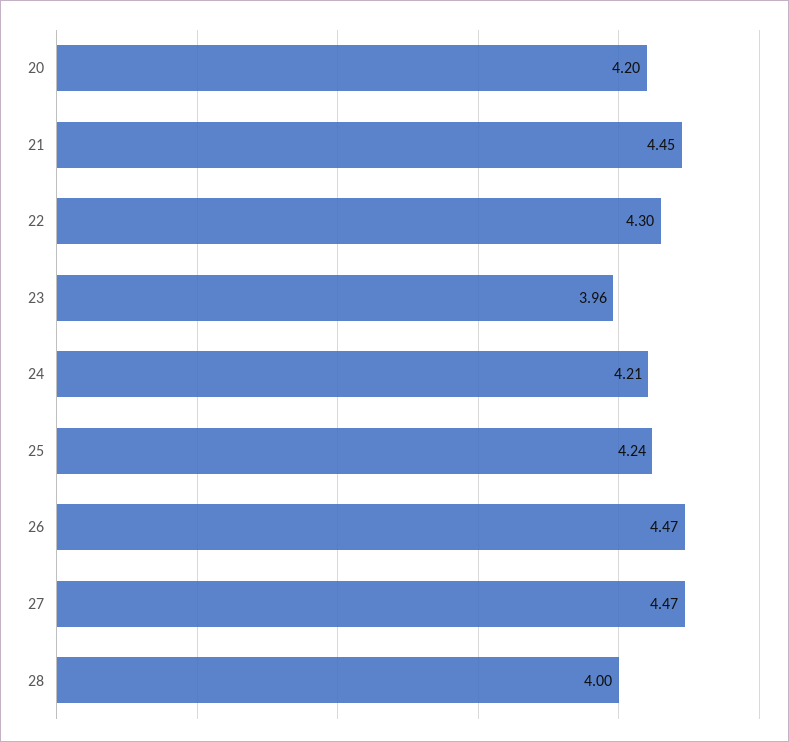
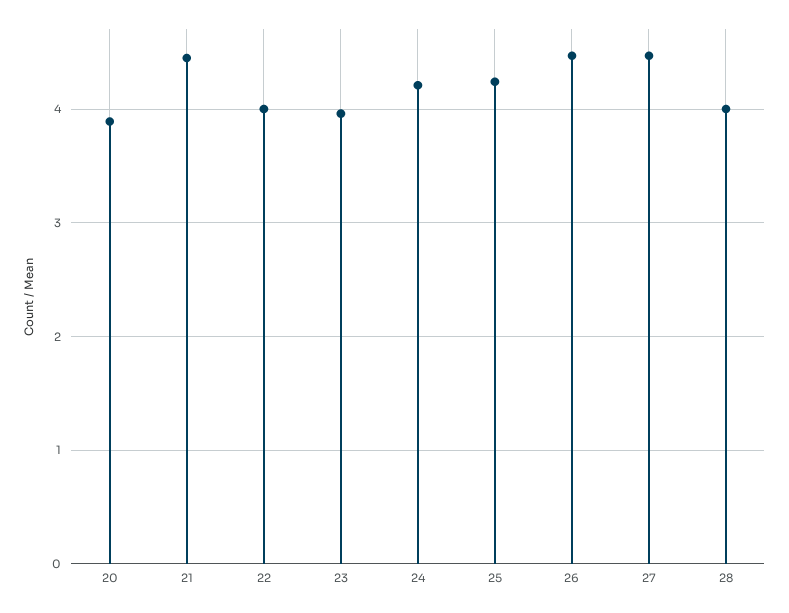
20: 4.2 -> 3.9
22: 4.3 -> 4

